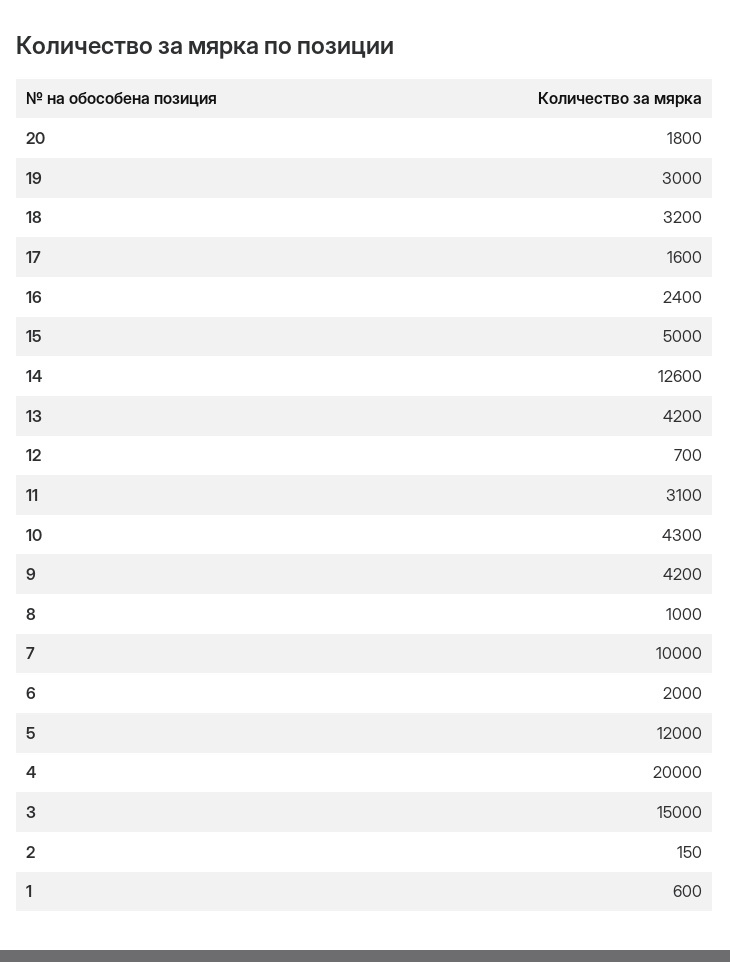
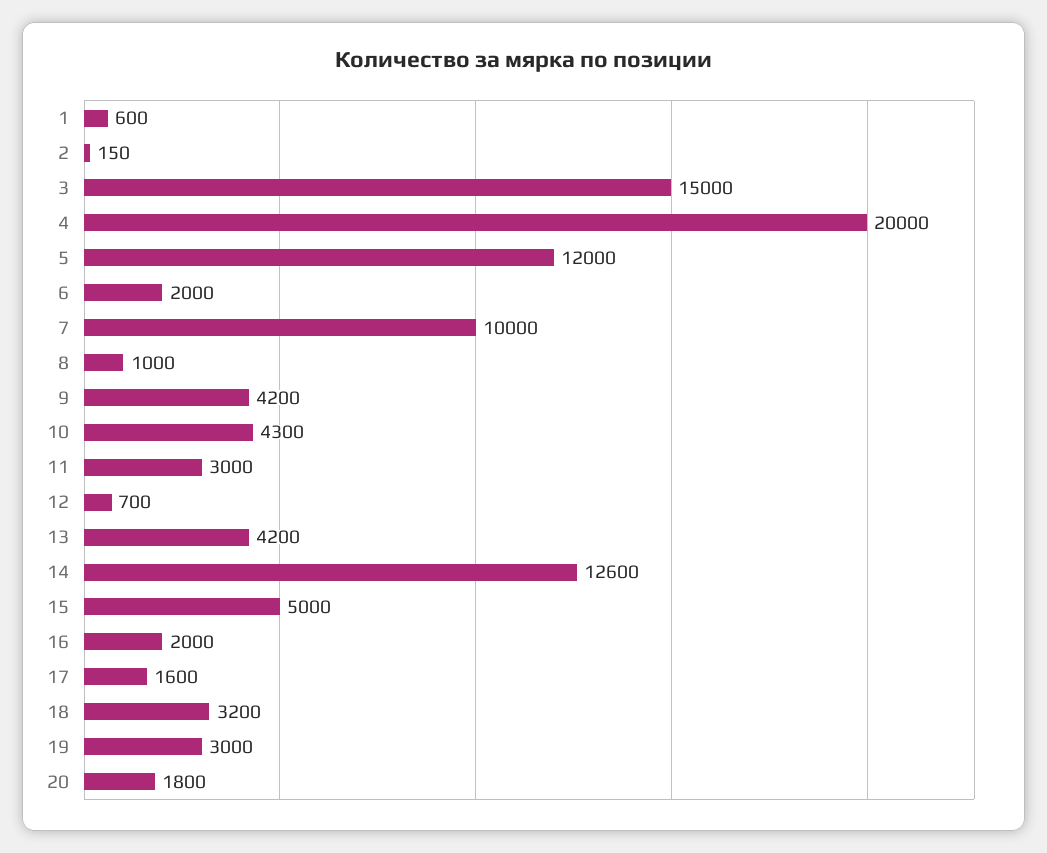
16: 2400 -> 2000
11: 3100 -> 3000

